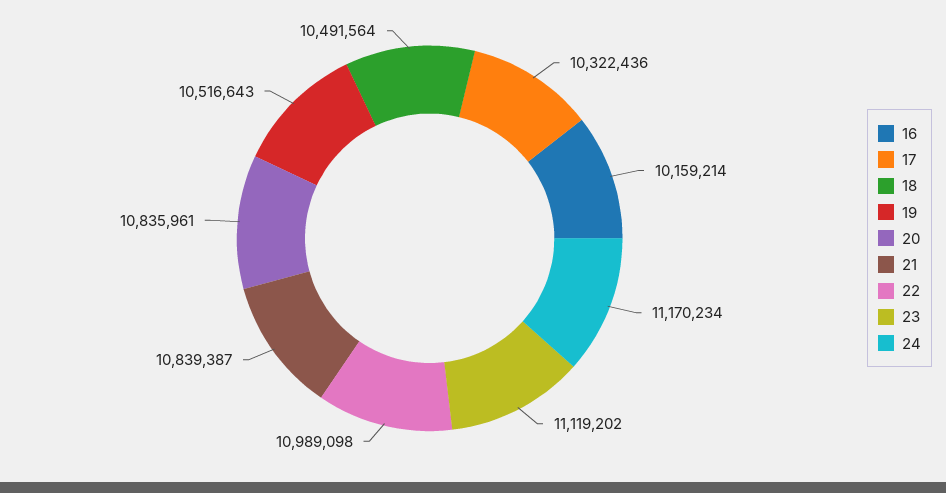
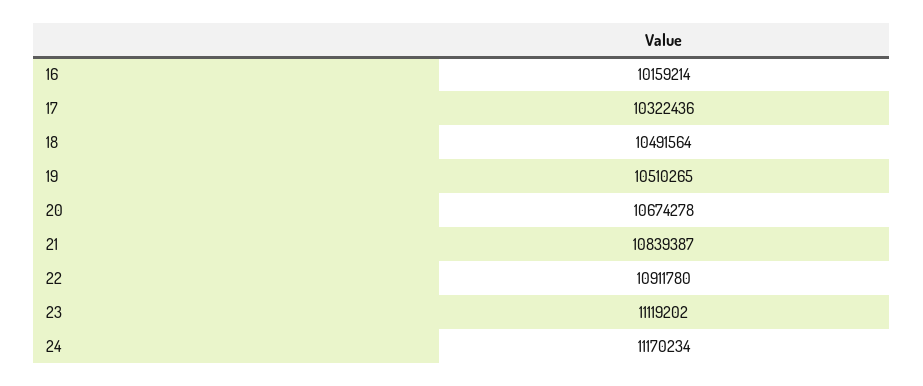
19: 10516643 -> 10510265
20: 10835961 -> 10674278
22: 10989098 -> 10911780

